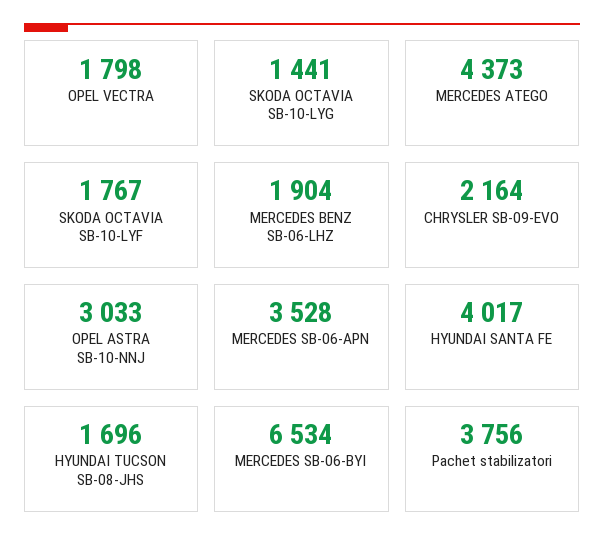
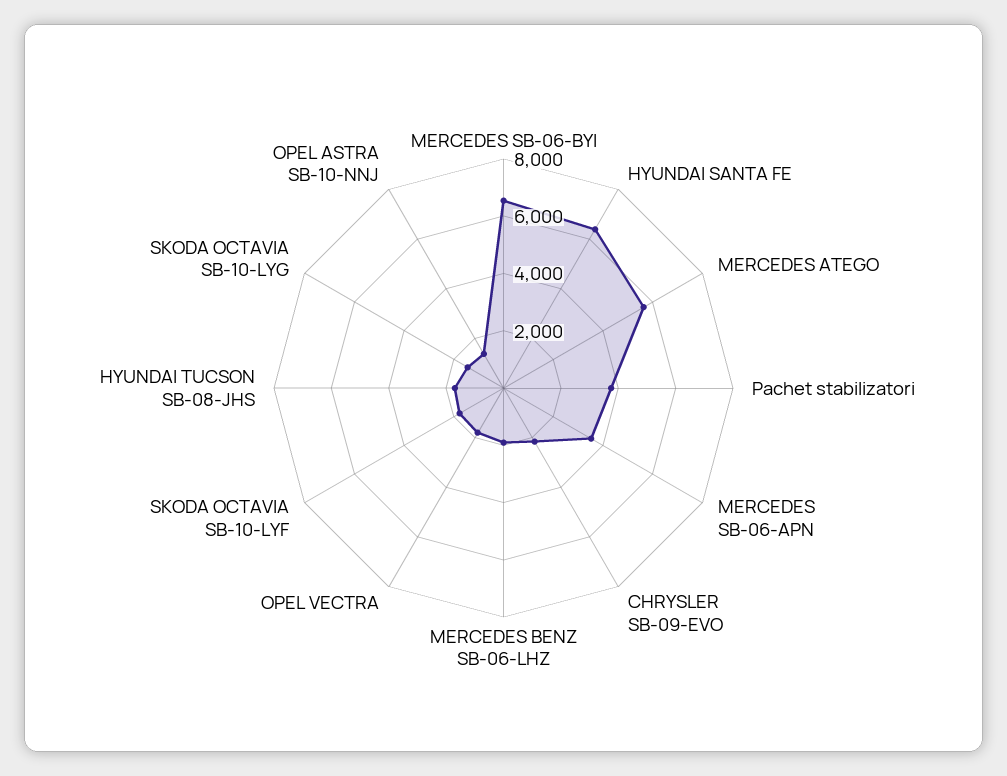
MERCEDES ATEGO: 4373 -> 5500
OPEL ASTRA SB-10-NNJ: 3033 -> 1500
HYUNDAI SANTA FE: 4017 -> 6500

